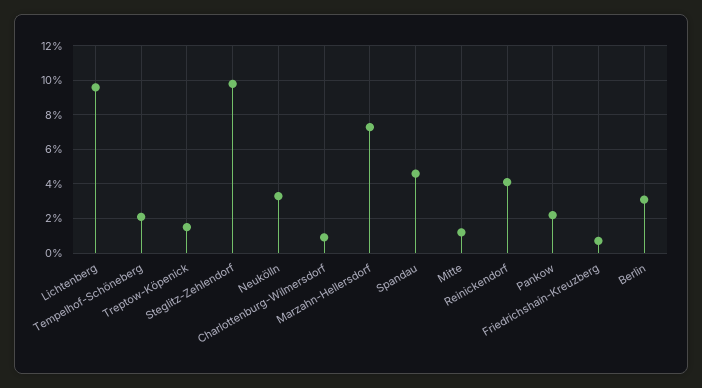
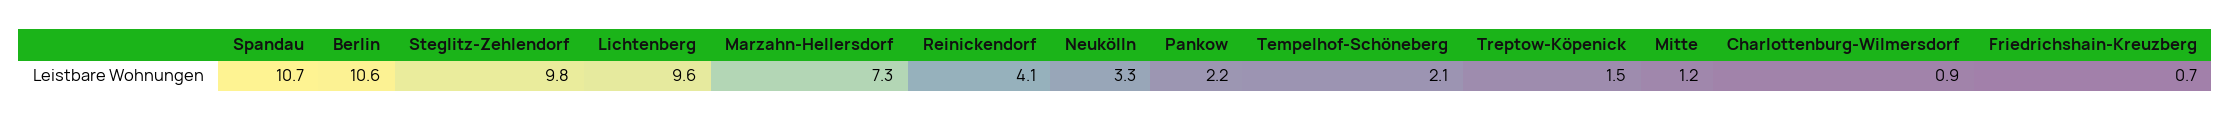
Spandau: 4.5 -> 10.7
Berlin: 3 -> 10.6

